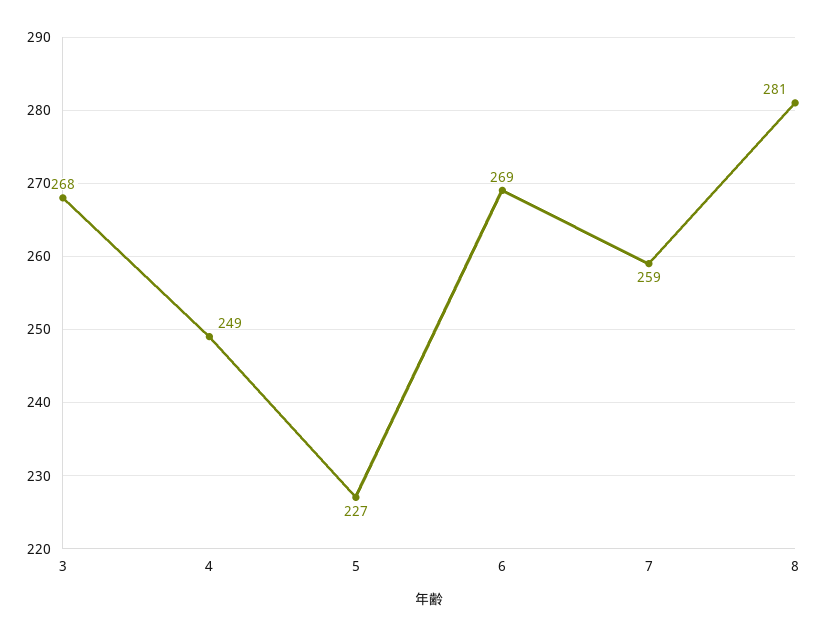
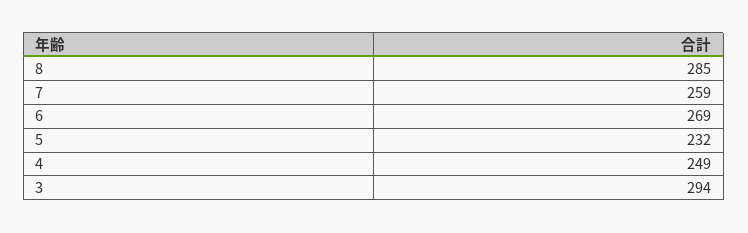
3: 268 -> 294
5: 227 -> 232
8: 281 -> 285

